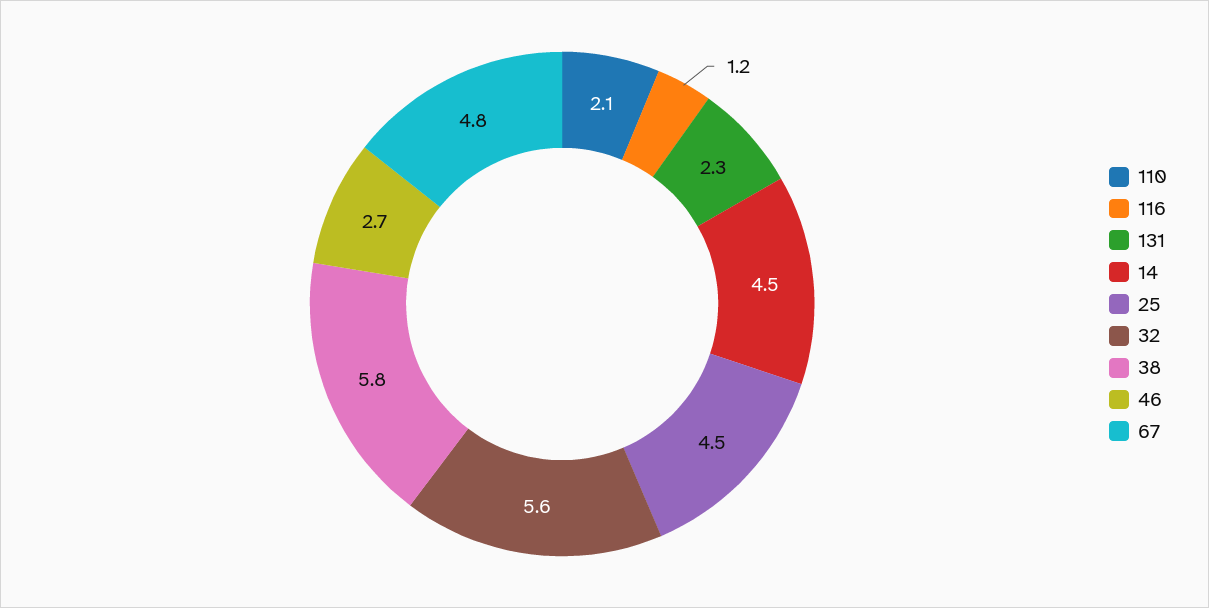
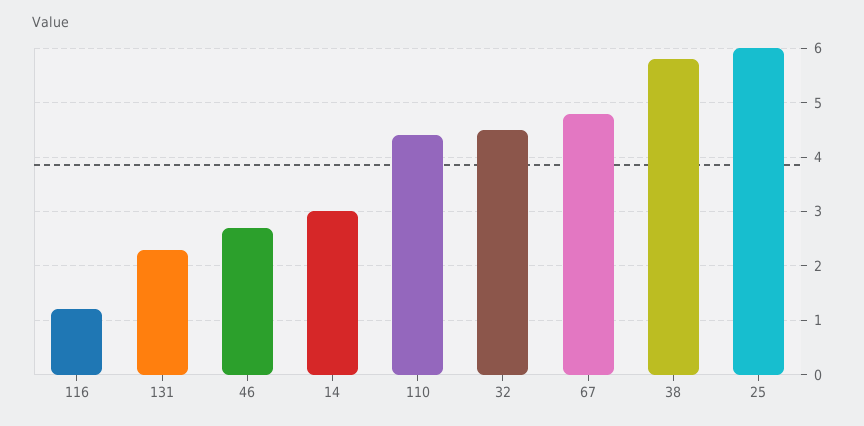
110: 2.1 -> 4.5
14: 4.5 -> 3
25: 4.5 -> 6
32: 5.6 -> 4.5

